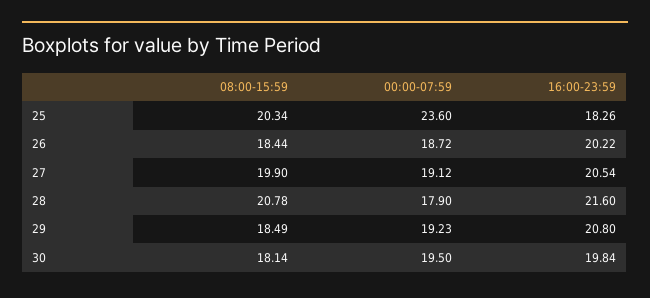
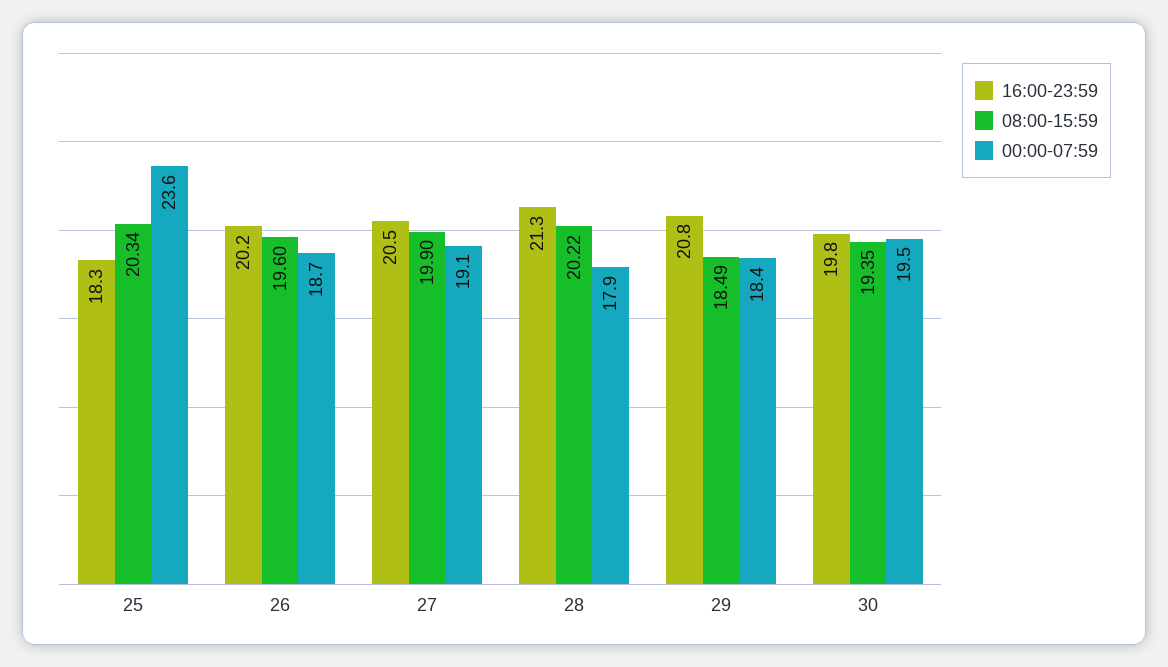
08:00-15:59, 26: 18.44 -> 19.6
08:00-15:59, 28: 20.78 -> 20.22
16:00-23:59, 28: 21.6 -> 21.3
00:00-07:59, 29: 19.23 -> 18.4
08:00-15:59, 30: 18.14 -> 19.35

